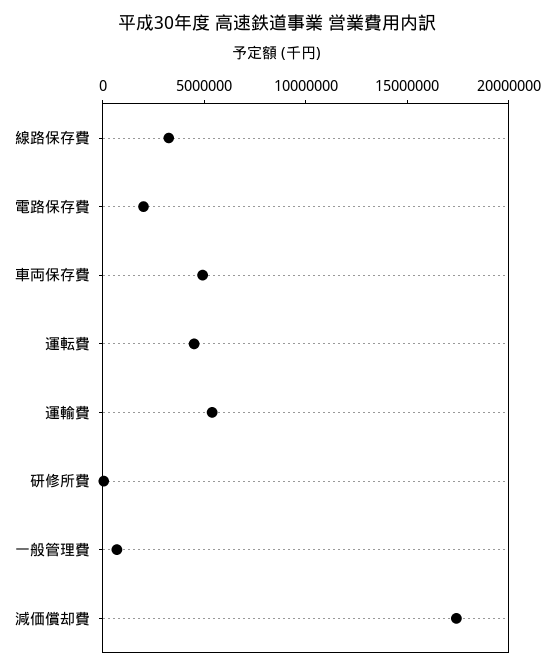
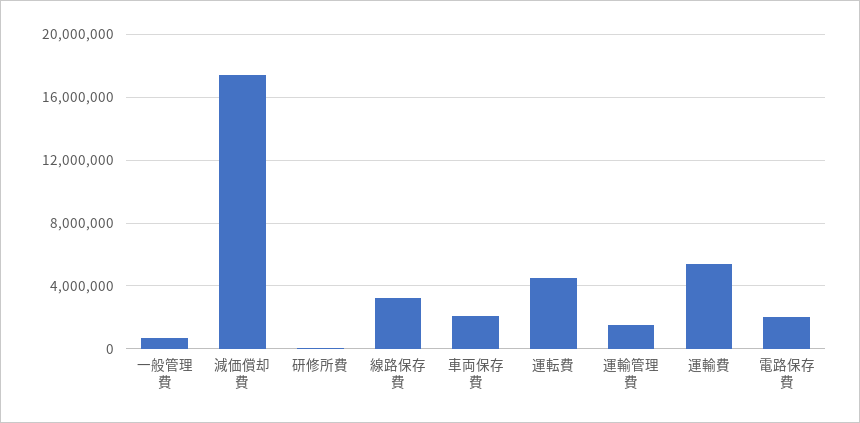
車両保存費: 5000000 -> 2000000
運輸管理費: none -> 1500000

